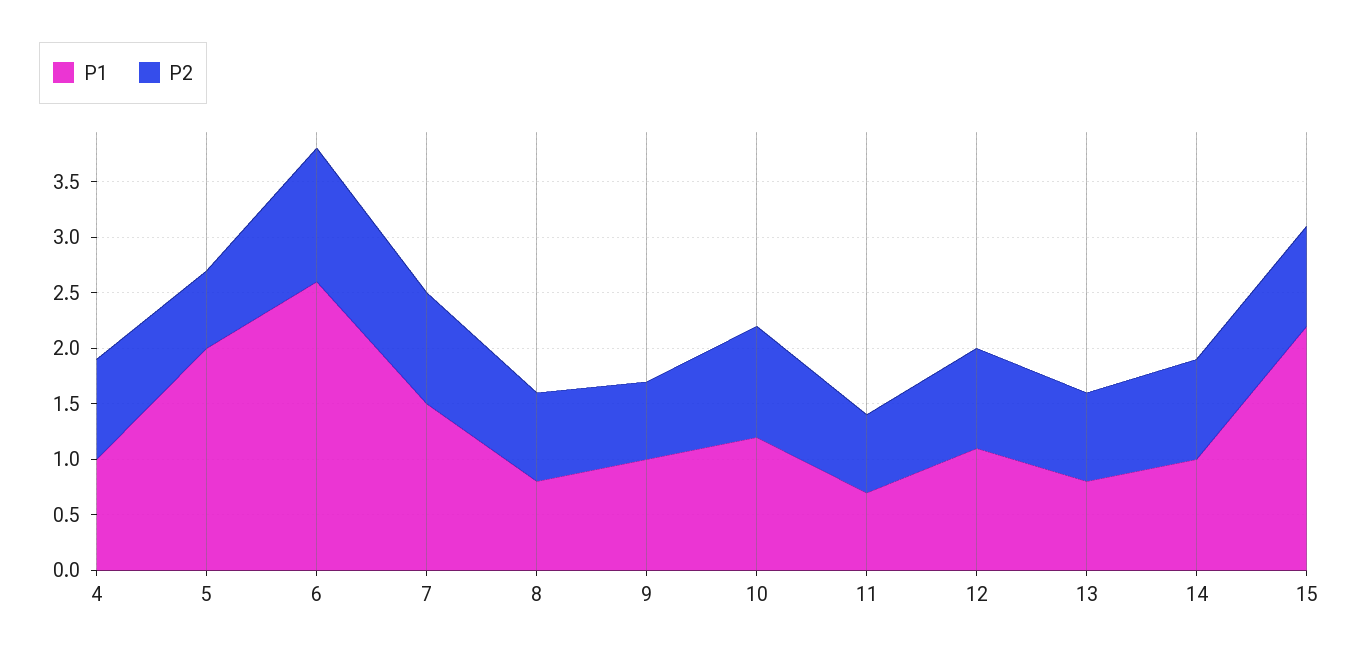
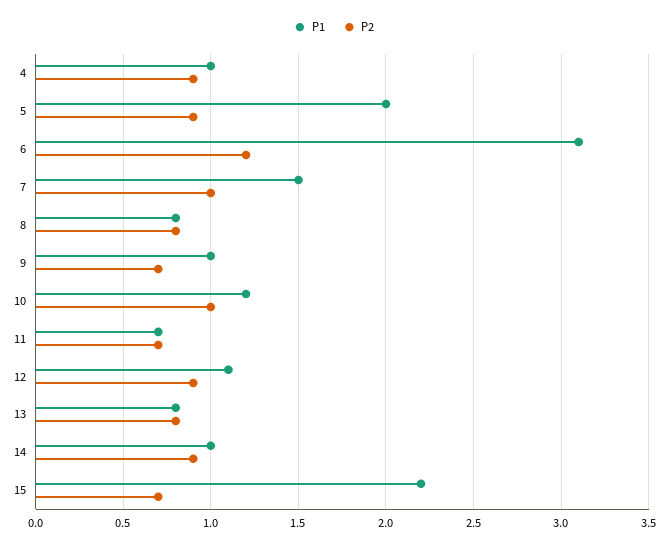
P2, 5: 0.7 -> 0.9
P1, 6: 2.6 -> 3.1
P2, 15: 0.9 -> 0.7

